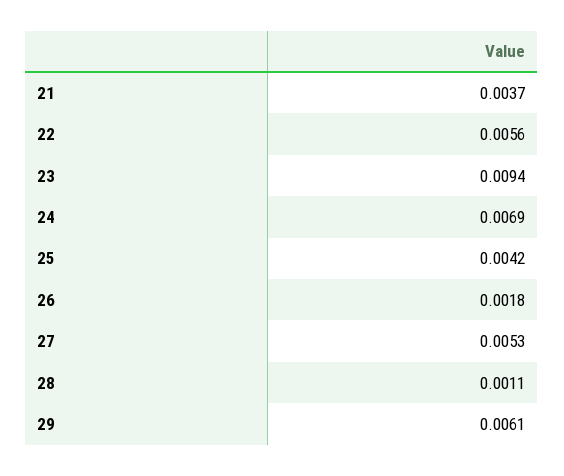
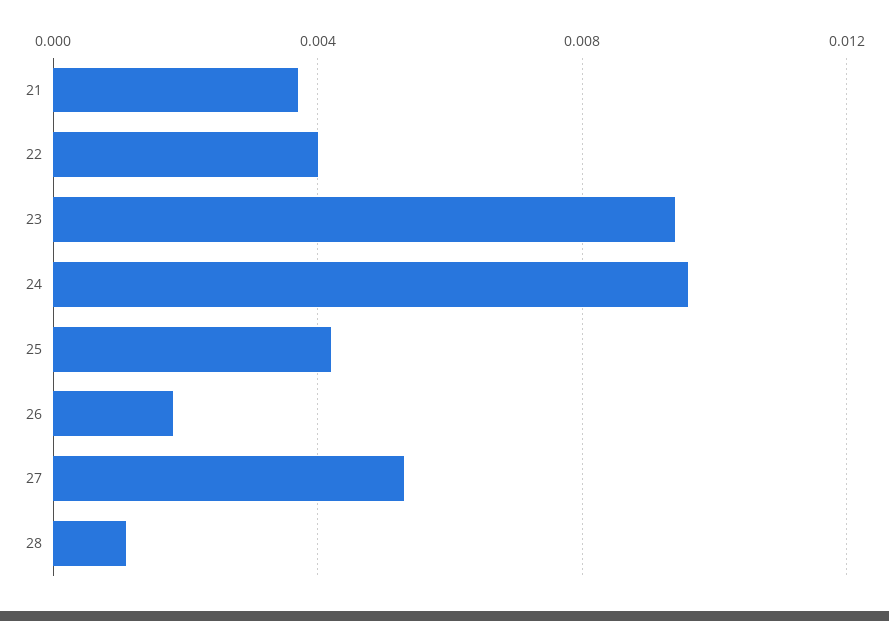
22: 0.0056 -> 0.004
24: 0.0069 -> 0.0095
29: 0.0061 -> none

